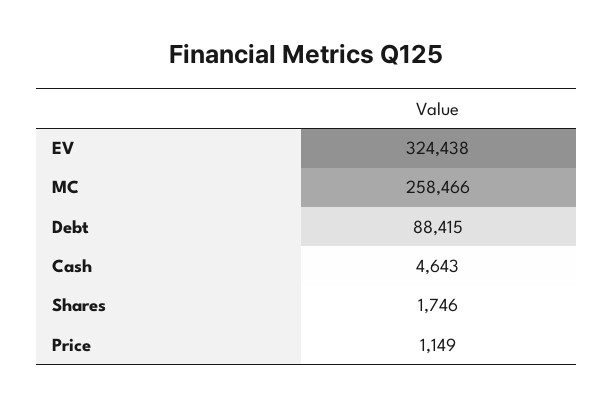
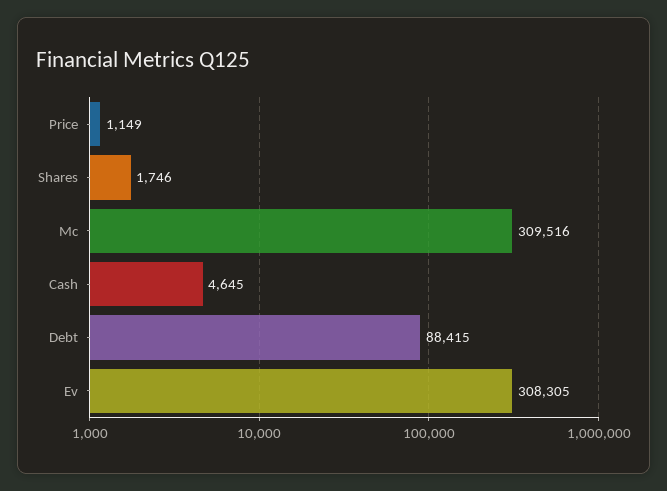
EV: 324438 -> 308305
MC: 258466 -> 309516
Cash: 4643 -> 4645

